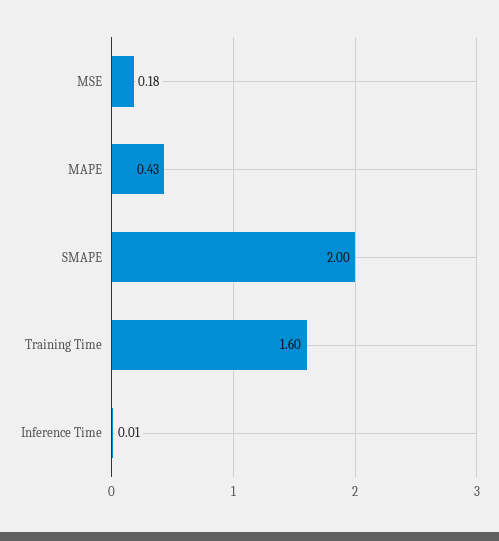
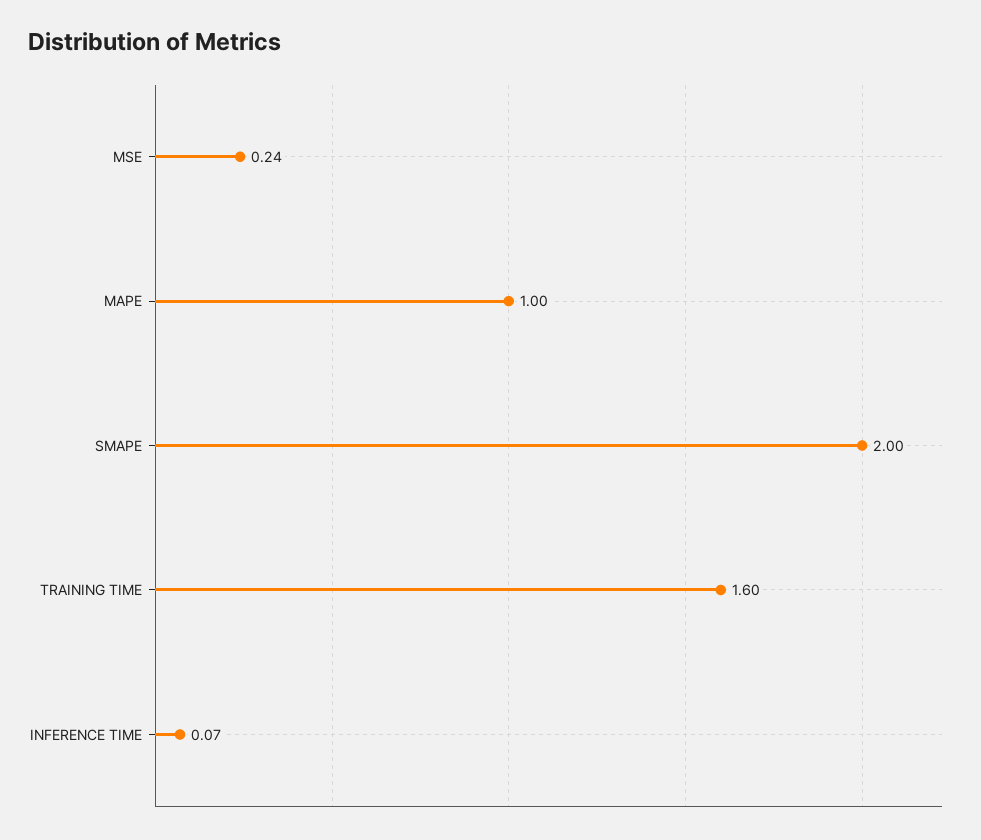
MSE: 0.18 -> 0.24
MAPE: 0.43 -> 1
Inference Time: 0.01 -> 0.07

